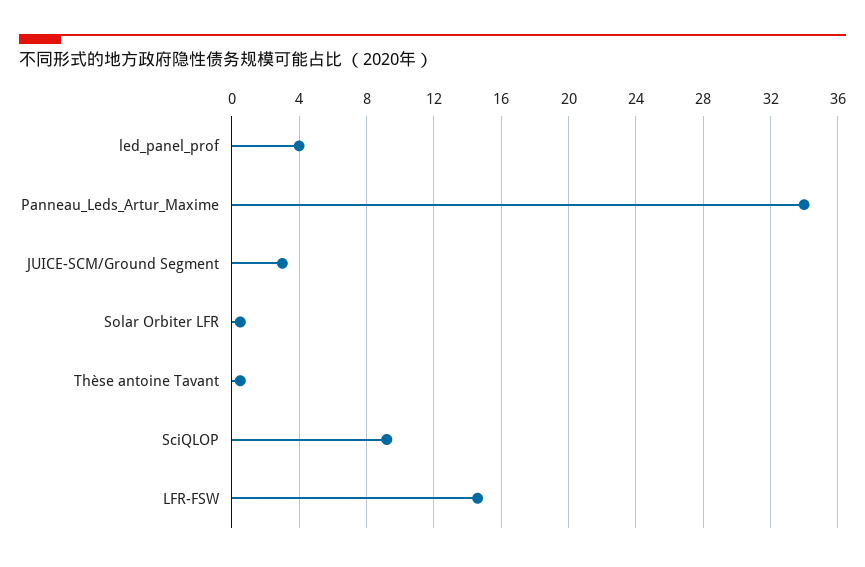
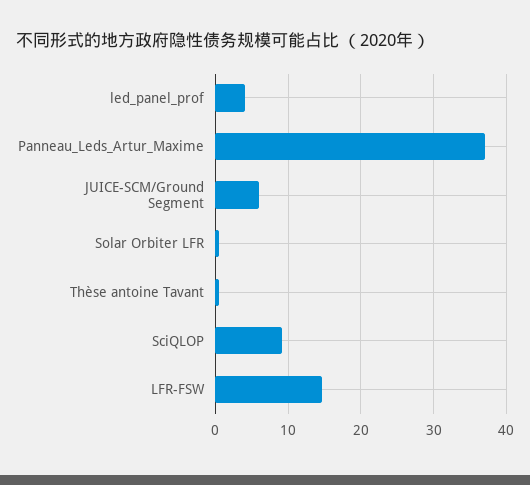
Panneau_Leds_Artur_Maxime: 34 -> 37
JUICE-SCM/Ground Segment: 3 -> 6

